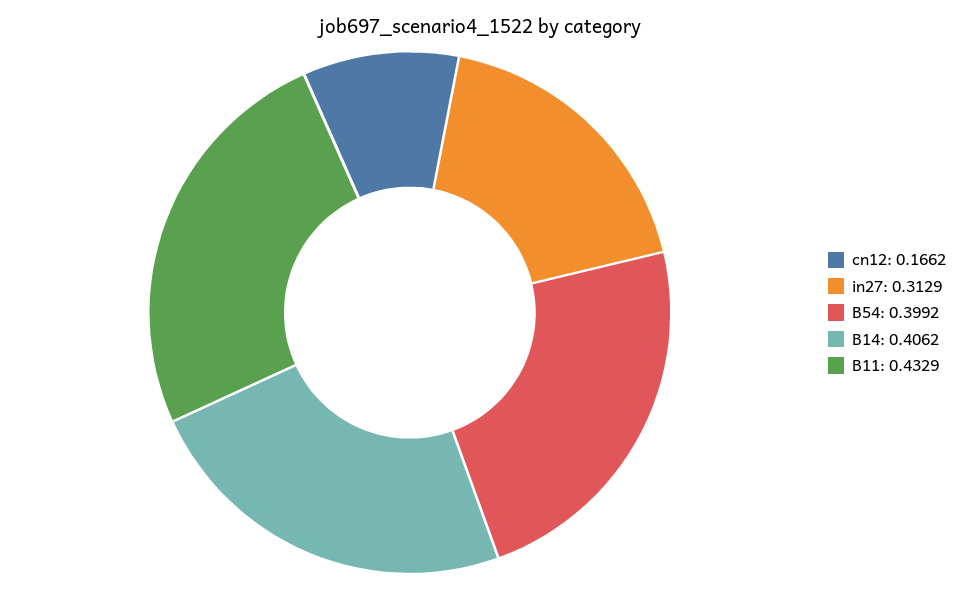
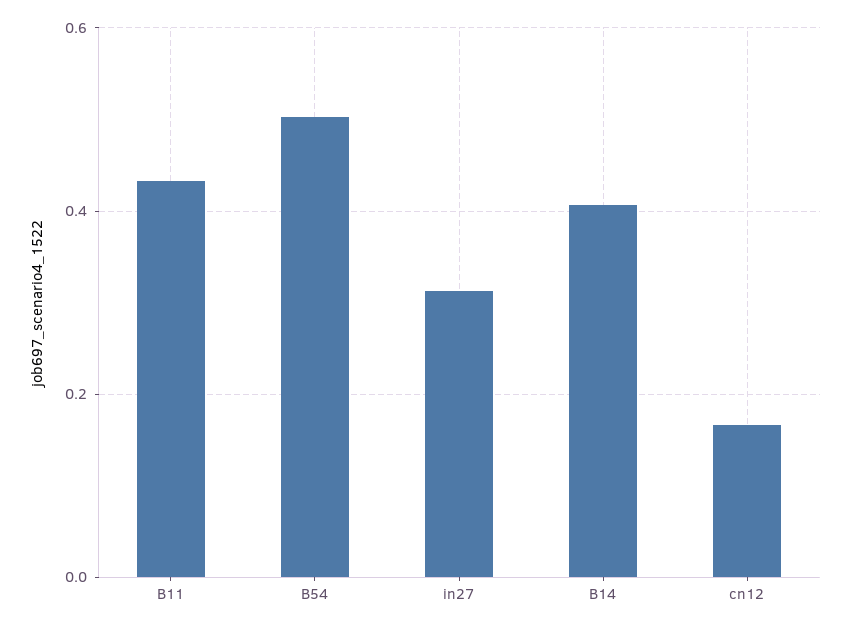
B54: 0.3992 -> 0.5

